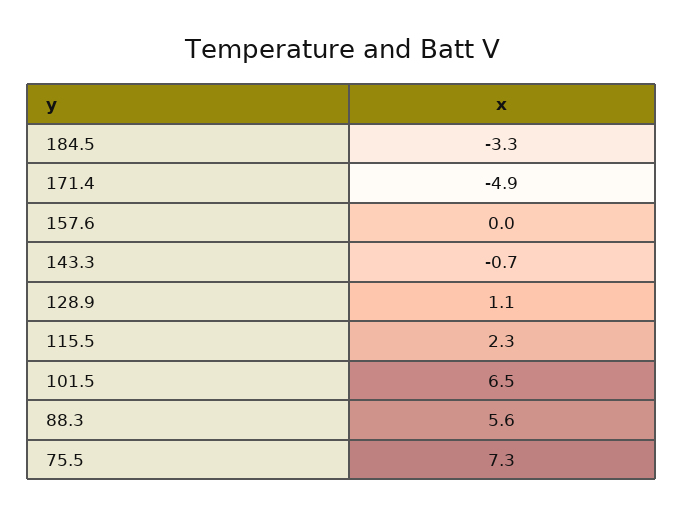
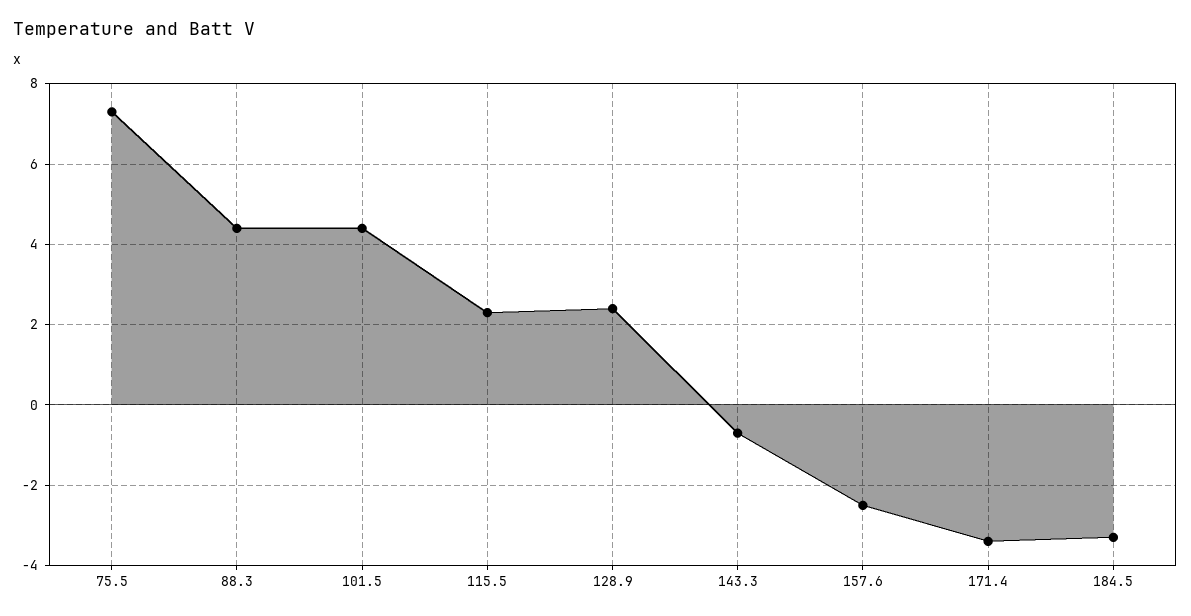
171.4: -4.9 -> -3.5
157.6: 0 -> -2.5
128.9: 1.1 -> 2.5
101.5: 6.5 -> 4.5
88.3: 5.6 -> 4.5

